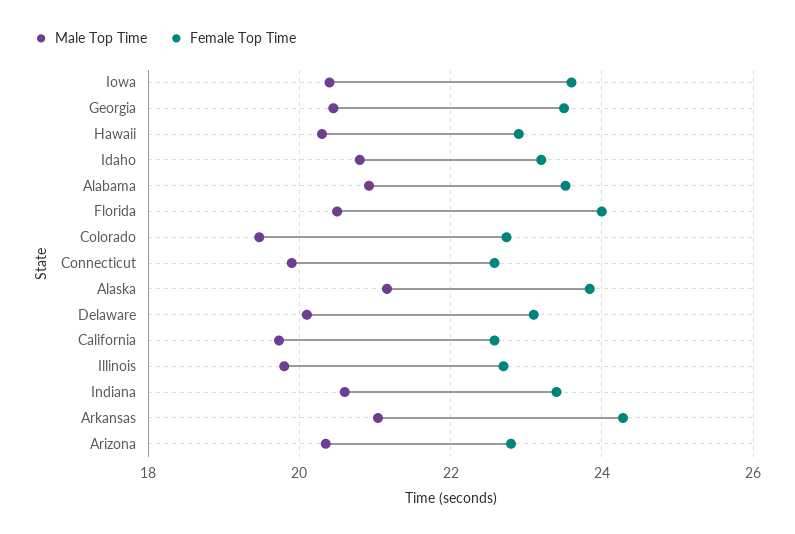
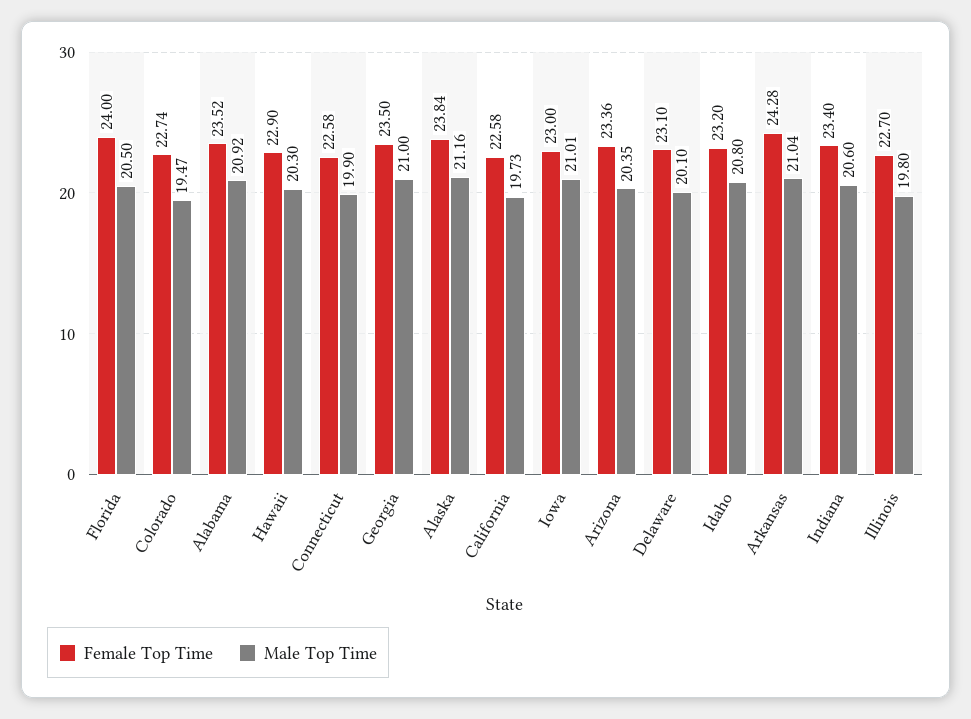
Male Top Time, Iowa: 20.4 -> 21.01
Female Top Time, Iowa: 23.6 -> 23
Male Top Time, Georgia: 20.4 -> 21
Female Top Time, Arizona: 22.8 -> 23.36

